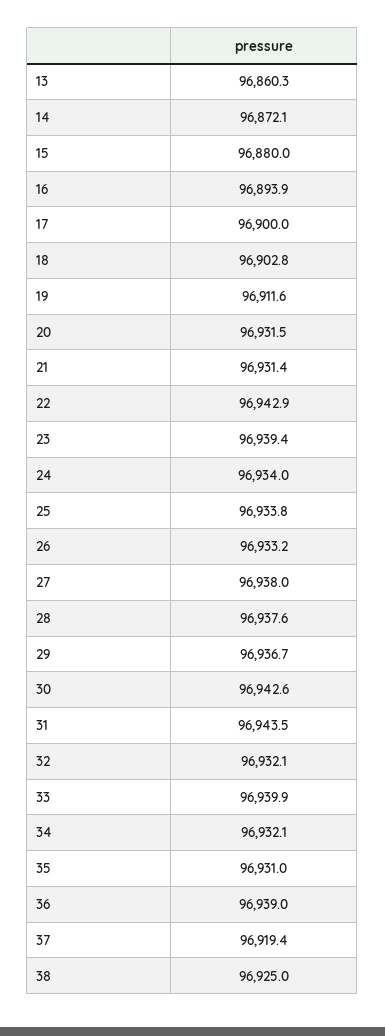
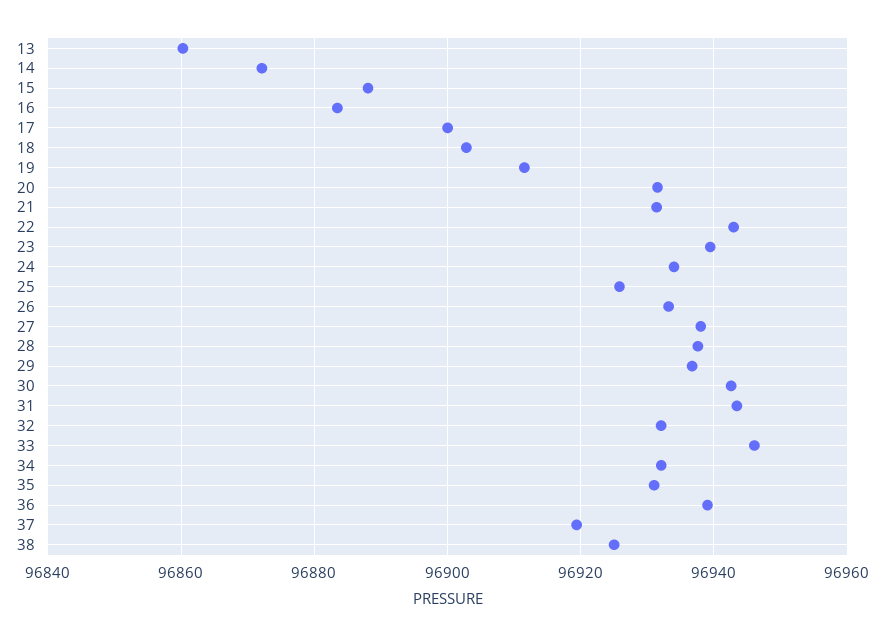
15: 96880 -> 96888
16: 96893.9 -> 96884
25: 96933.8 -> 96926
33: 96939.9 -> 96946

